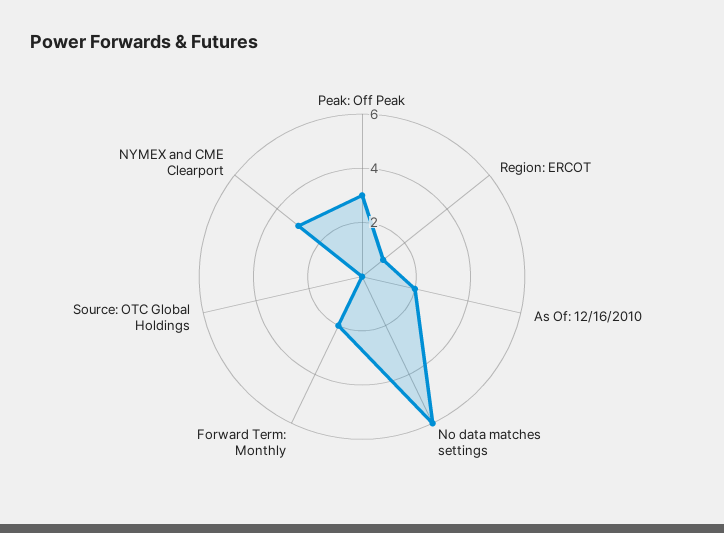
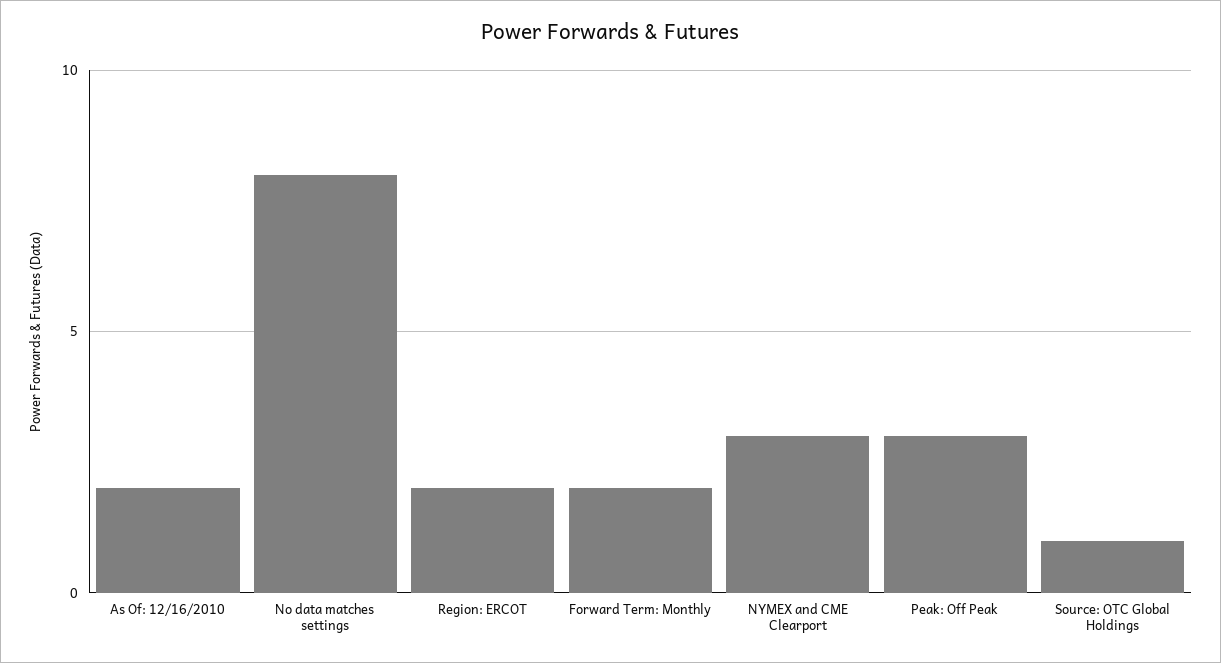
Region: ERCOT: 1 -> 2
No data matches settings: 6 -> 8
Source: OTC Global Holdings: 0 -> 1

